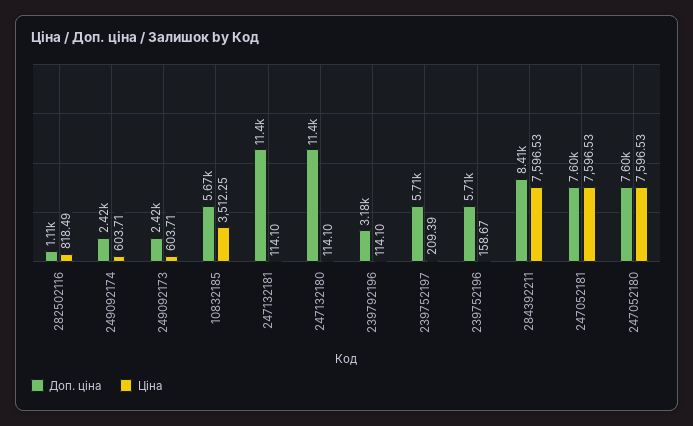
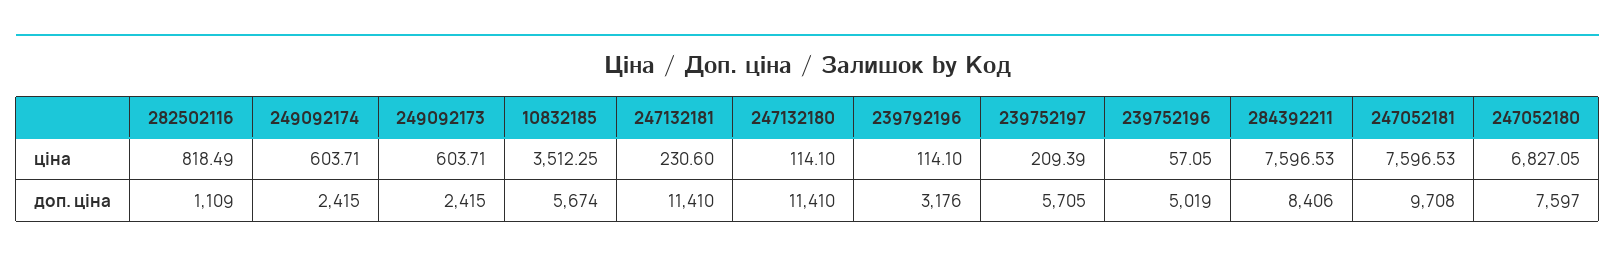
Ціна, 247132181: 114.1 -> 230.6
Доп. ціна, 239752196: 5710 -> 5019
Ціна, 239752196: 158.67 -> 57.05
Доп. ціна, 247052181: 7600 -> 9708
Ціна, 247052180: 7596.53 -> 6827.05

